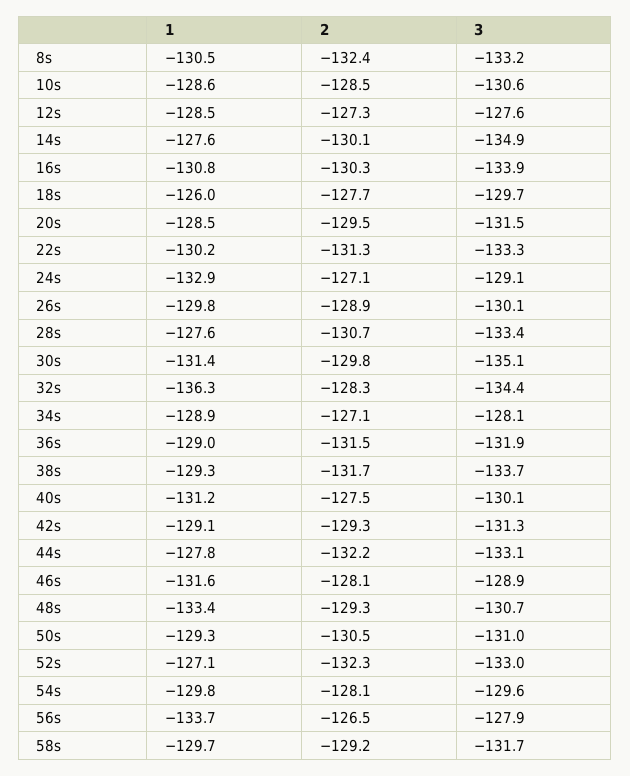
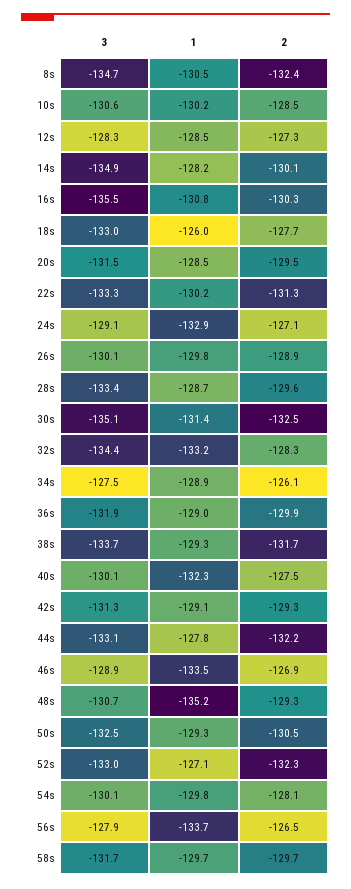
3, 8s: -133.2 -> -134.7
1, 10s: -128.6 -> -130.2
3, 12s: -127.6 -> -128.3
1, 14s: -127.6 -> -128.2
3, 16s: -133.9 -> -135.5
3, 18s: -129.7 -> -133
1, 28s: -127.6 -> -128.7
2, 28s: -130.7 -> -129.6
2, 30s: -129.8 -> -132.5
1, 32s: -136.3 -> -133.2
2, 34s: -127.1 -> -126.1
3, 34s: -128.1 -> -127.5
2, 36s: -131.5 -> -129.9
1, 40s: -131.2 -> -132.3
1, 46s: -131.6 -> -133.5
2, 46s: -128.1 -> -126.9
1, 48s: -133.4 -> -135.2
3, 50s: -131 -> -132.5
3, 54s: -129.6 -> -130.1
2, 58s: -129.2 -> -129.7

